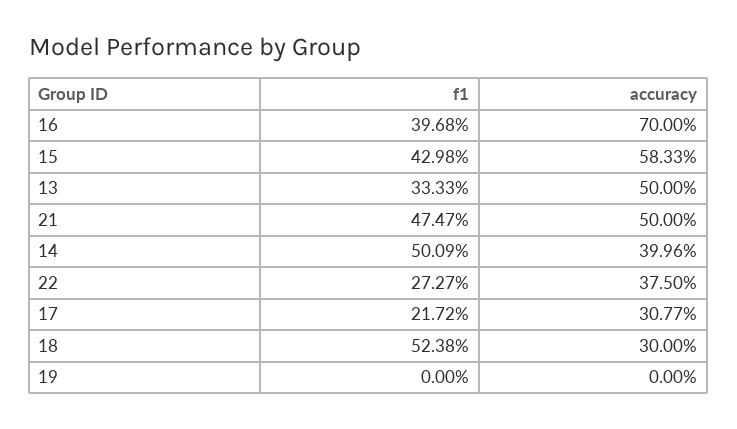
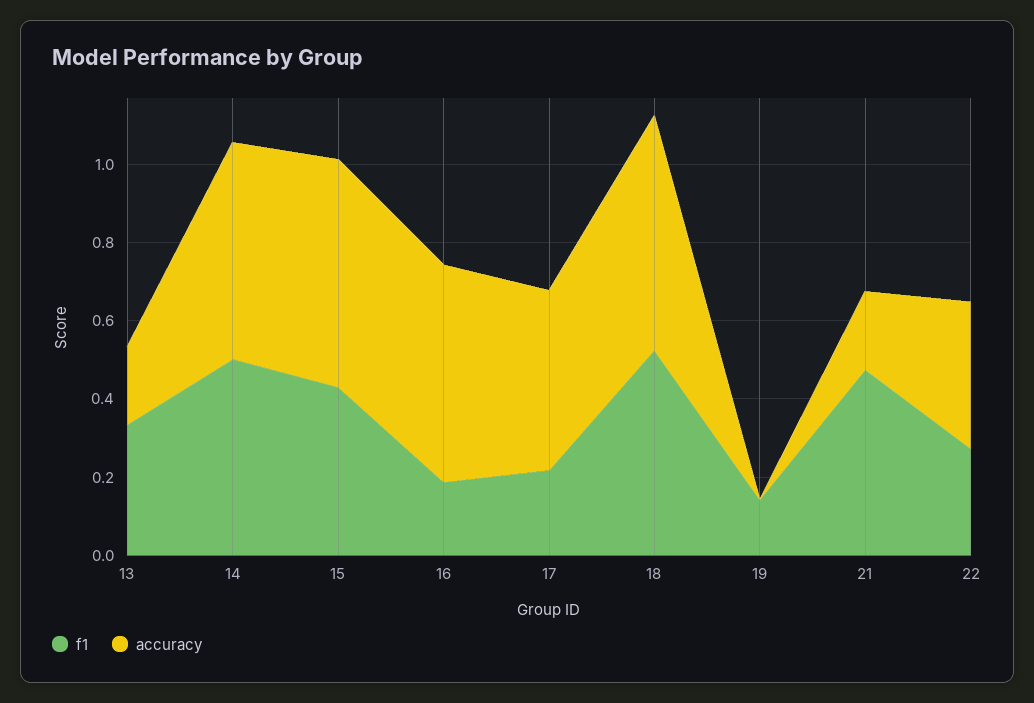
f1, 16: 0.3968 -> 0.2
accuracy, 16: 0.7 -> 0.55
accuracy, 13: 0.5 -> 0.2
accuracy, 21: 0.5 -> 0.2
accuracy, 14: 0.3996 -> 0.55
accuracy, 17: 0.3077 -> 0.45
accuracy, 18: 0.3 -> 0.6
f1, 19: 0 -> 0.15

